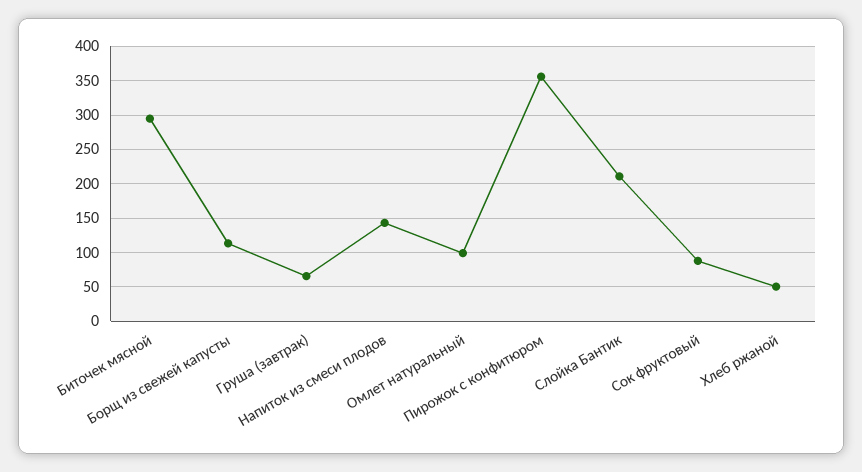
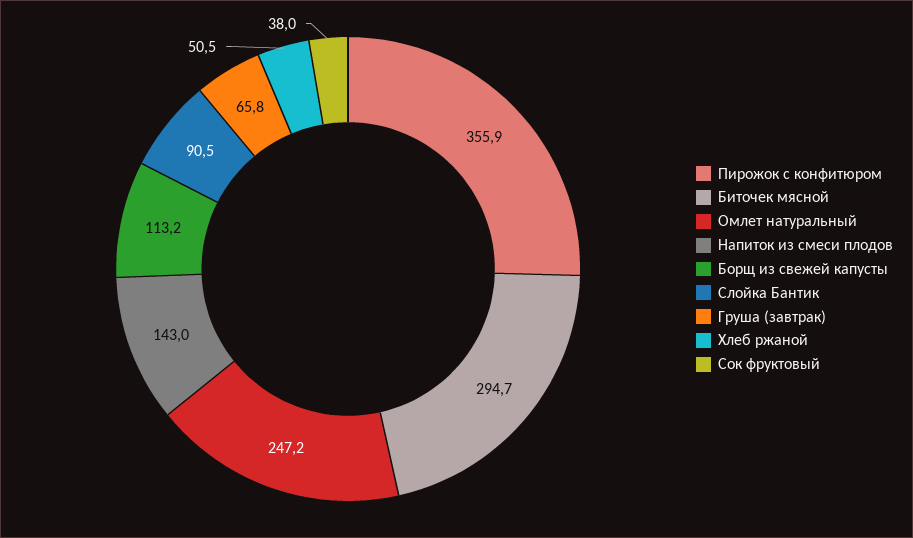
Омлет натуральный: 100 -> 247.2
Слойка Бантик: 210 -> 90.5
Сок фруктовый: 90 -> 38

